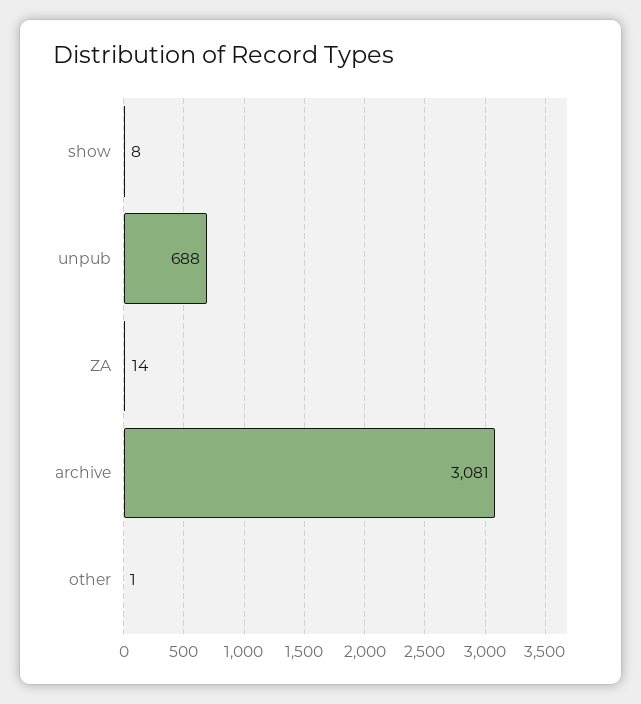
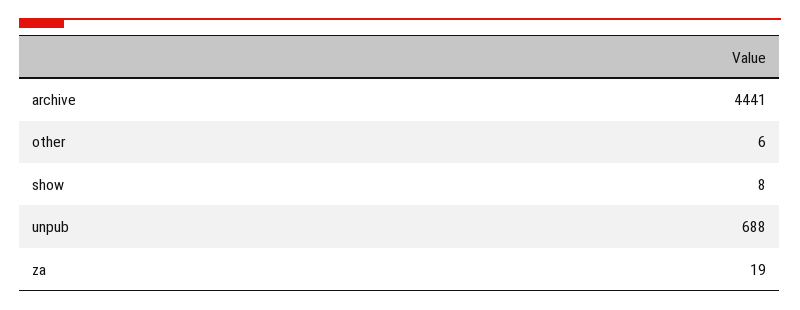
ZA: 14 -> 19
archive: 3081 -> 4441
other: 1 -> 6

